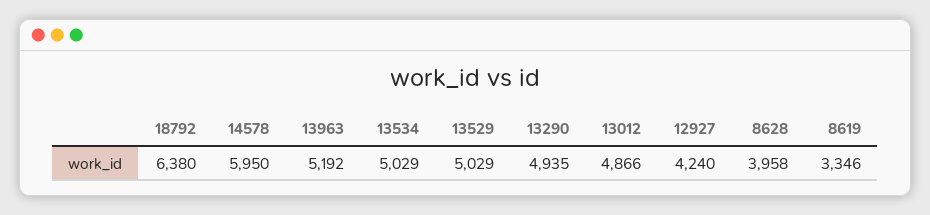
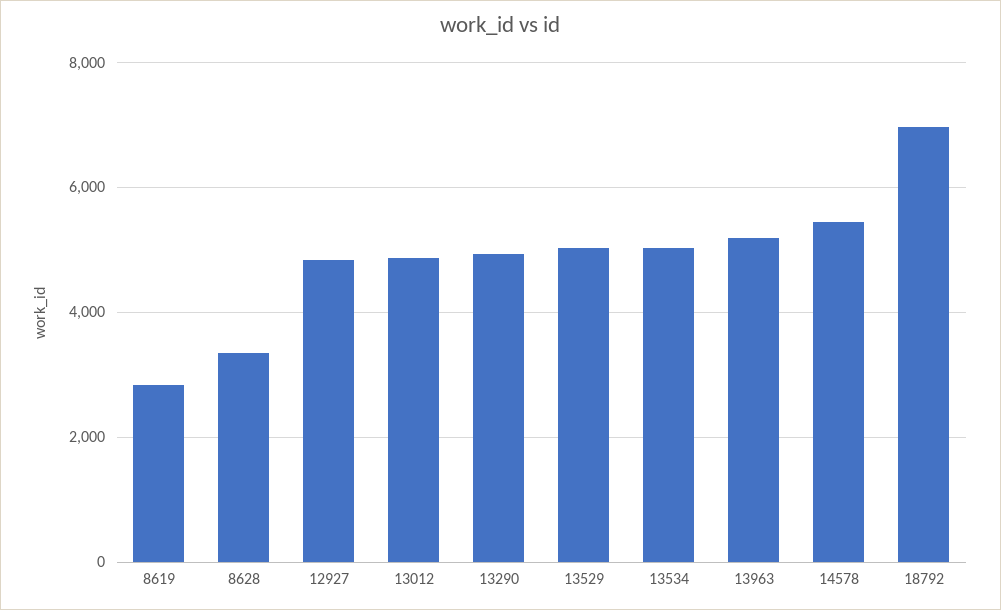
18792: 6380 -> 7000
14578: 5950 -> 5400
12927: 4240 -> 4800
8628: 3958 -> 3400
8619: 3346 -> 2800

